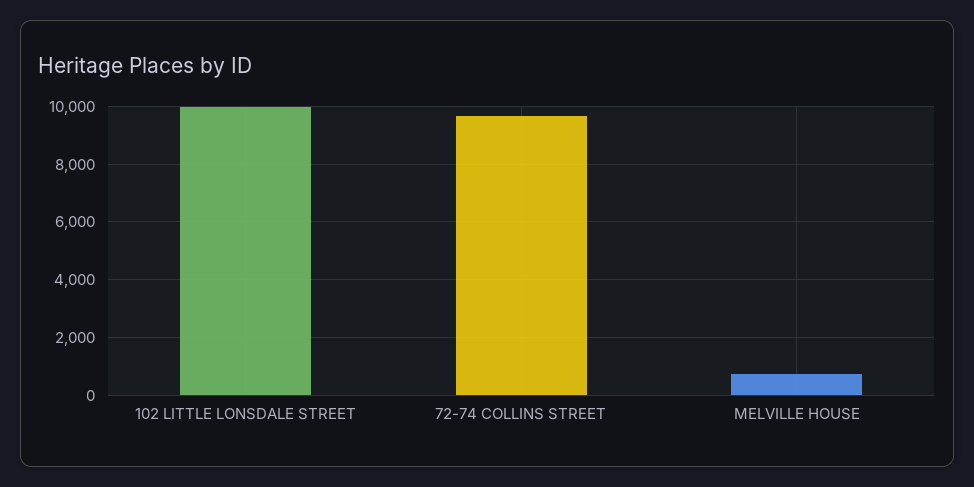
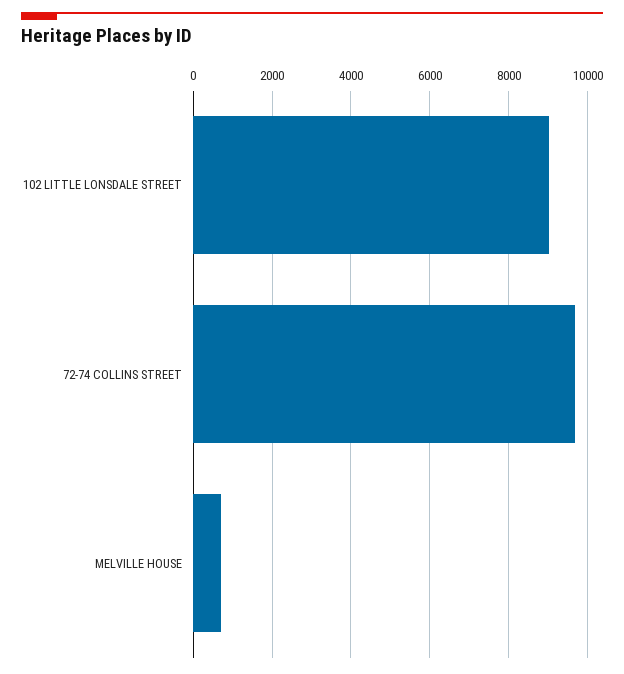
102 LITTLE LONSDALE STREET: 10000 -> 9000

